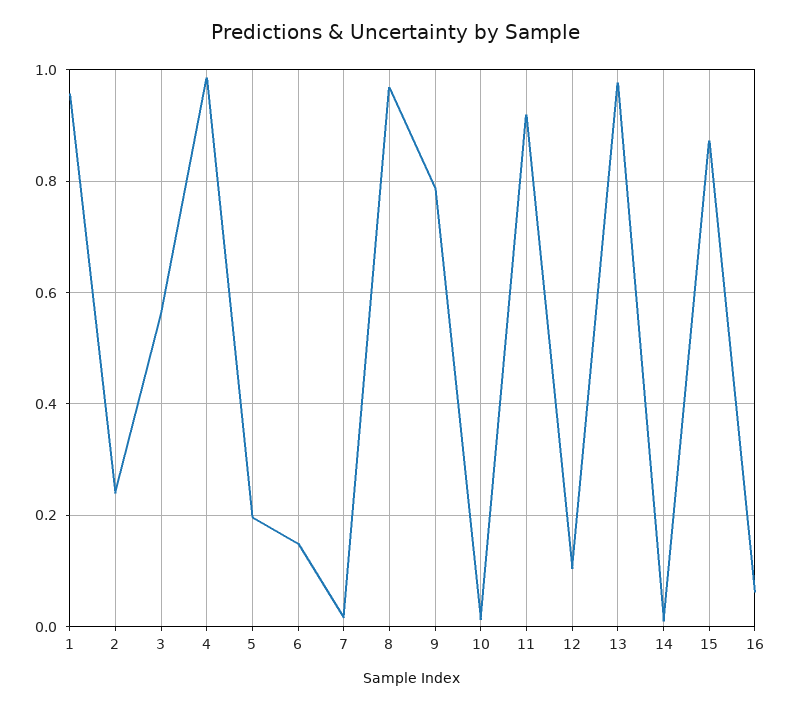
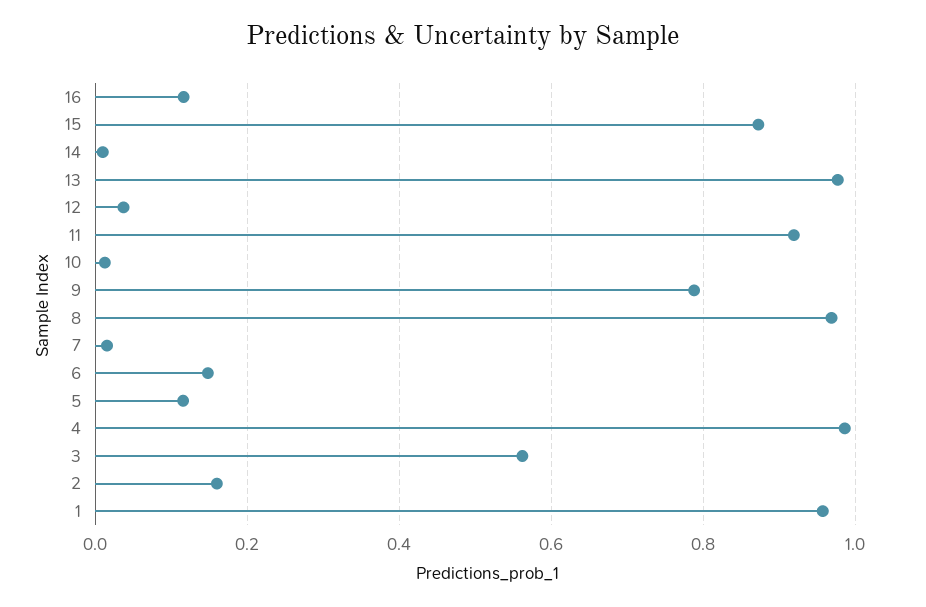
2: 0.24 -> 0.16
5: 0.2 -> 0.12
12: 0.1 -> 0.04
16: 0.06 -> 0.12

